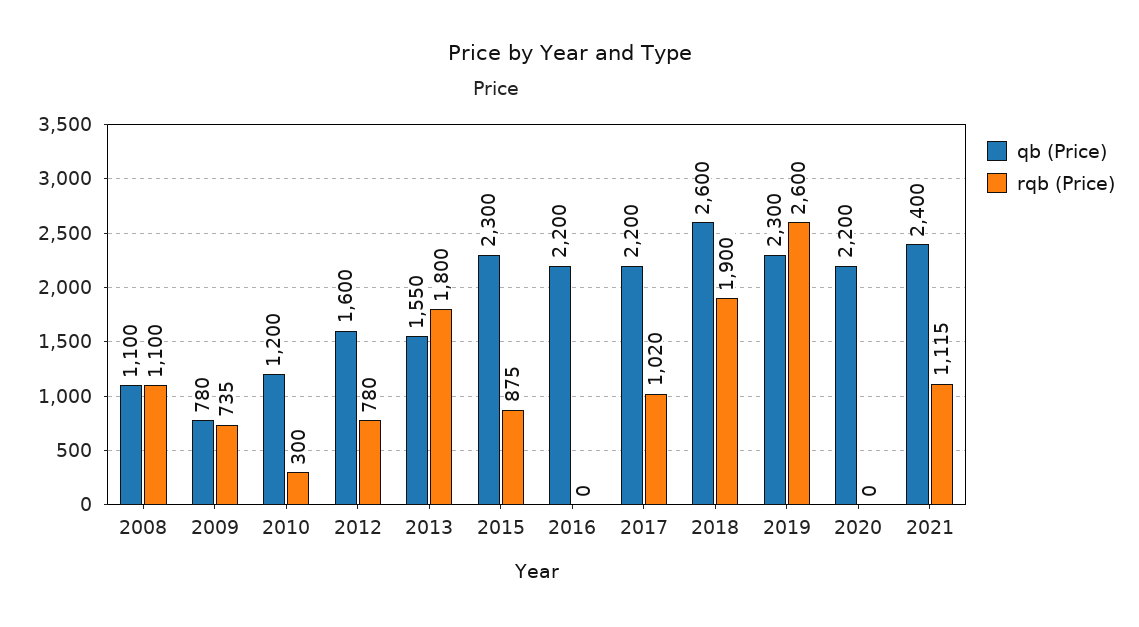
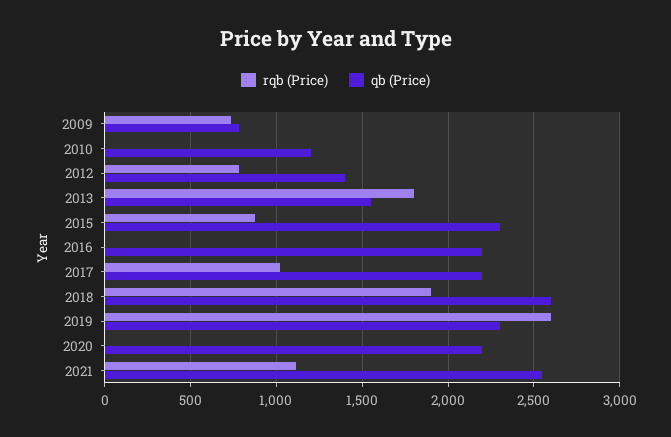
qb (Price), 2008: 1100 -> none
rqb (Price), 2008: 1100 -> none
rqb (Price), 2010: 300 -> 0
qb (Price), 2012: 1600 -> 1400
qb (Price), 2021: 2400 -> 2550

